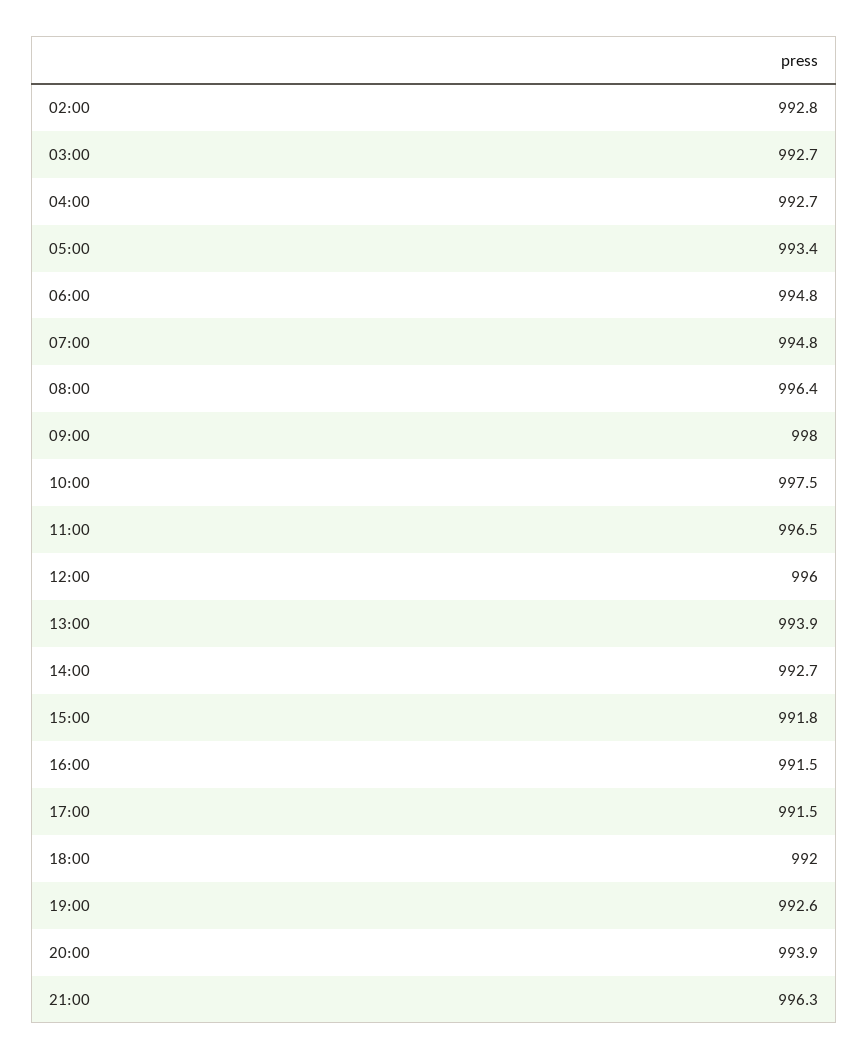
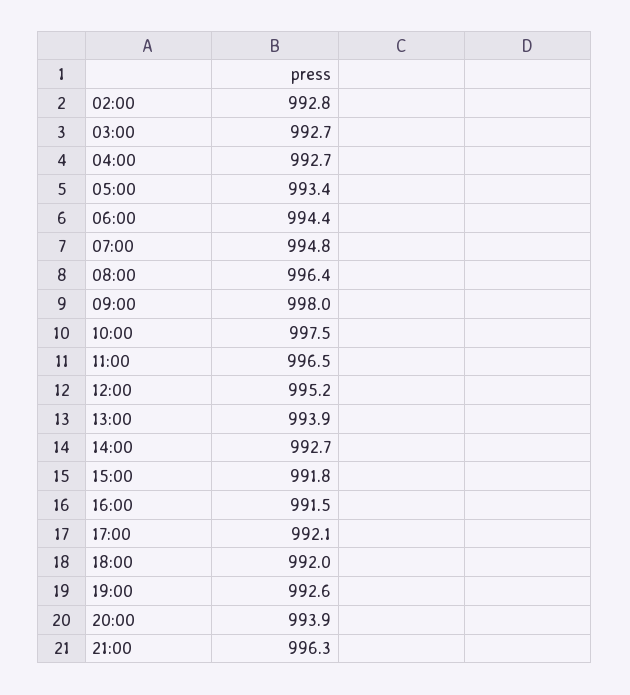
06:00: 994.8 -> 994.4
12:00: 996 -> 995.2
17:00: 991.5 -> 992.1

